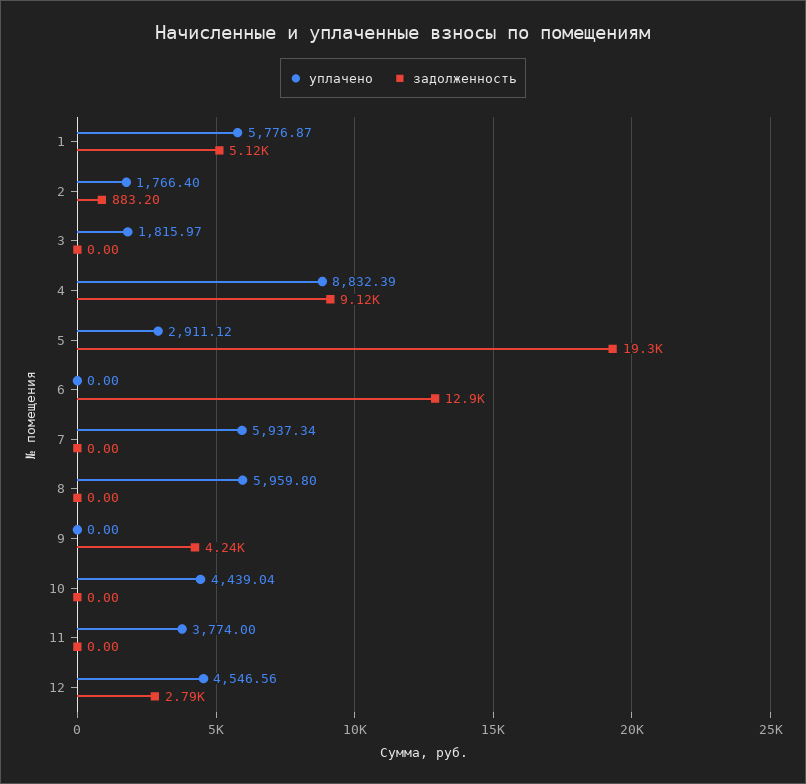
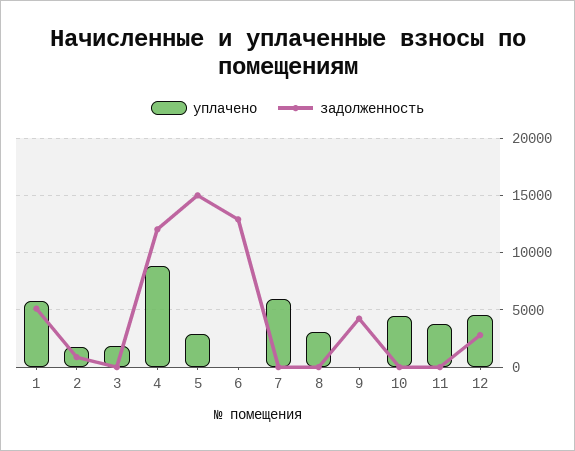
задолженность, 4: 9120 -> 12000
задолженность, 5: 19300 -> 15000
уплачено, 8: 5959.8 -> 3000

